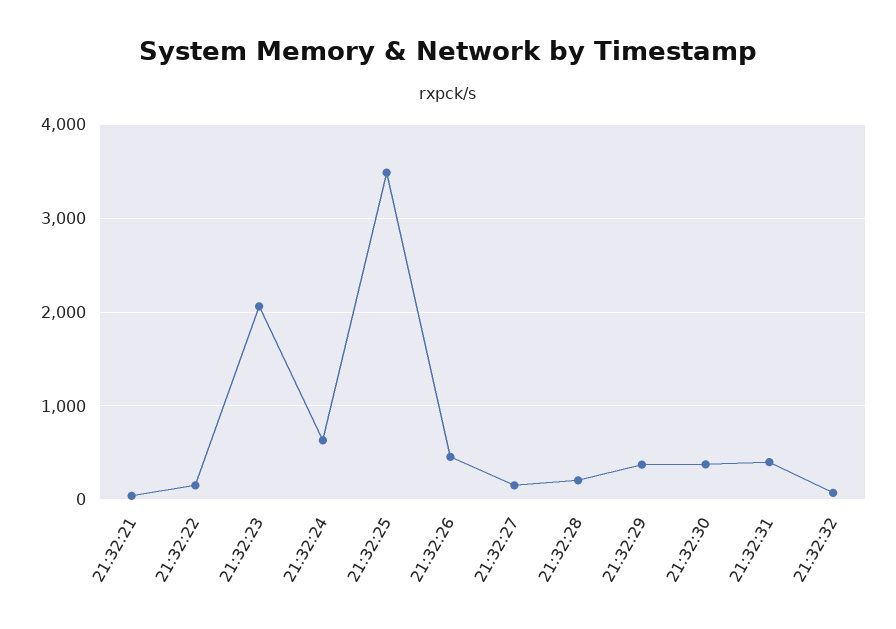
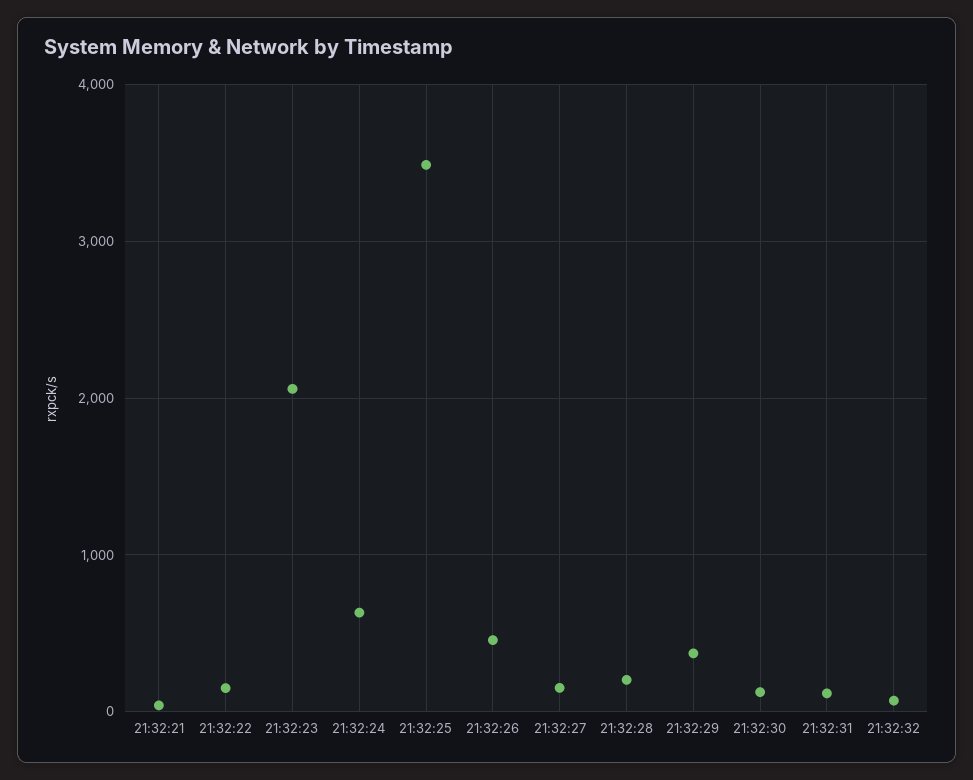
21:32:30: 400 -> 100
21:32:31: 400 -> 100

